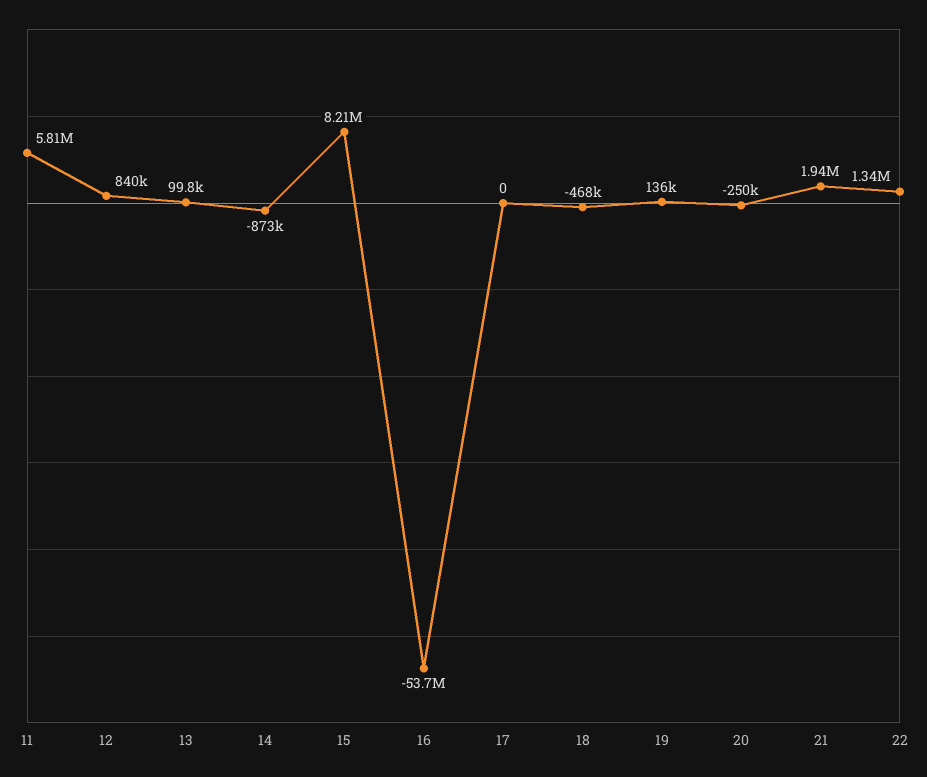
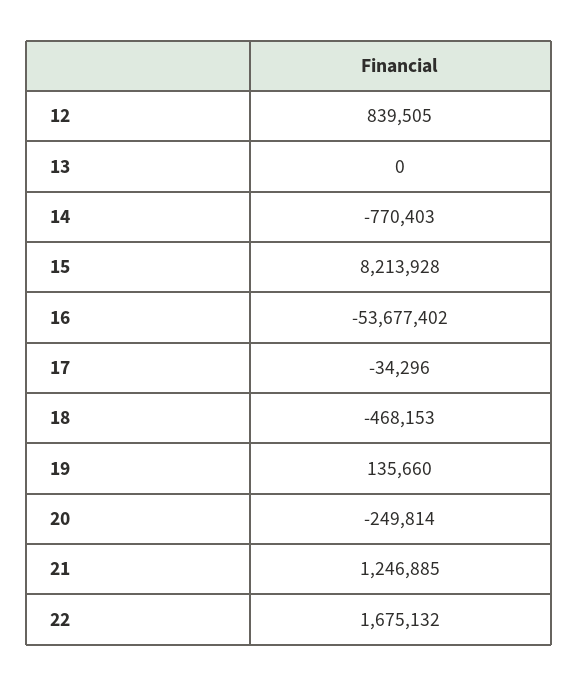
11: 5810000 -> none
13: 99800 -> 0
14: -873000 -> -770403
17: 0 -> -34296
21: 1940000 -> 1246885
22: 1340000 -> 1675132

